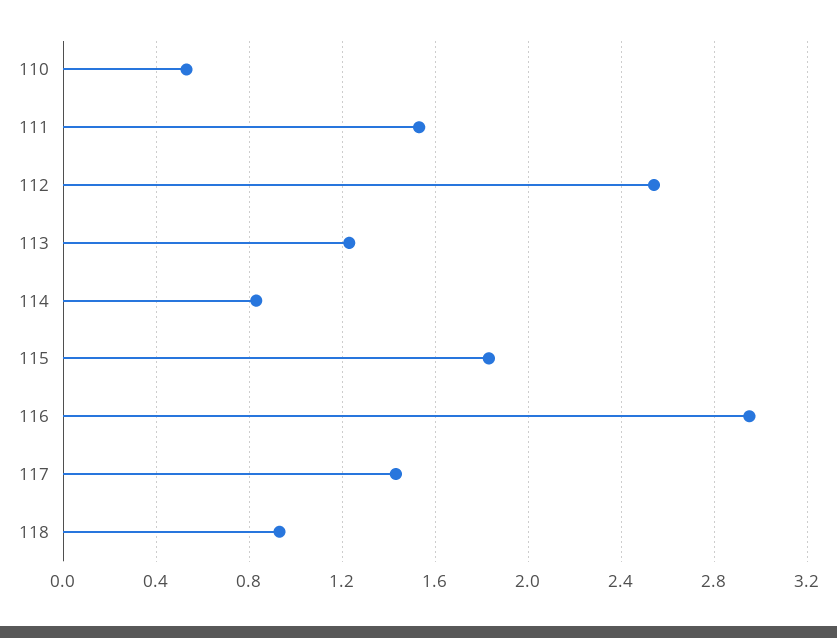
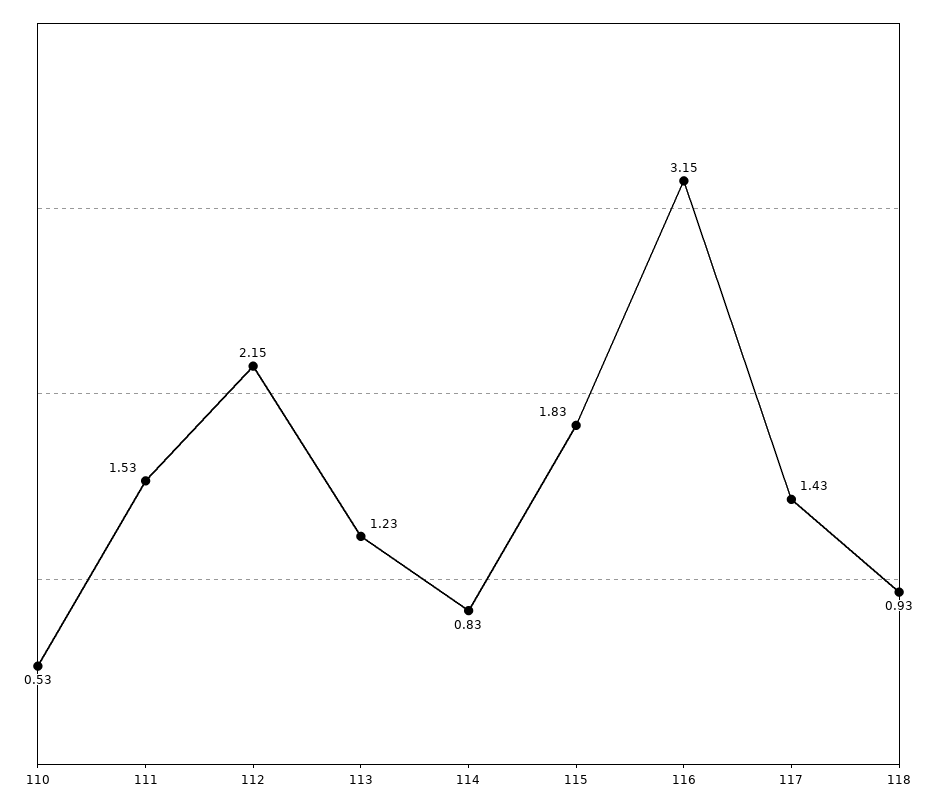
112: 2.55 -> 2.15
116: 2.95 -> 3.15

